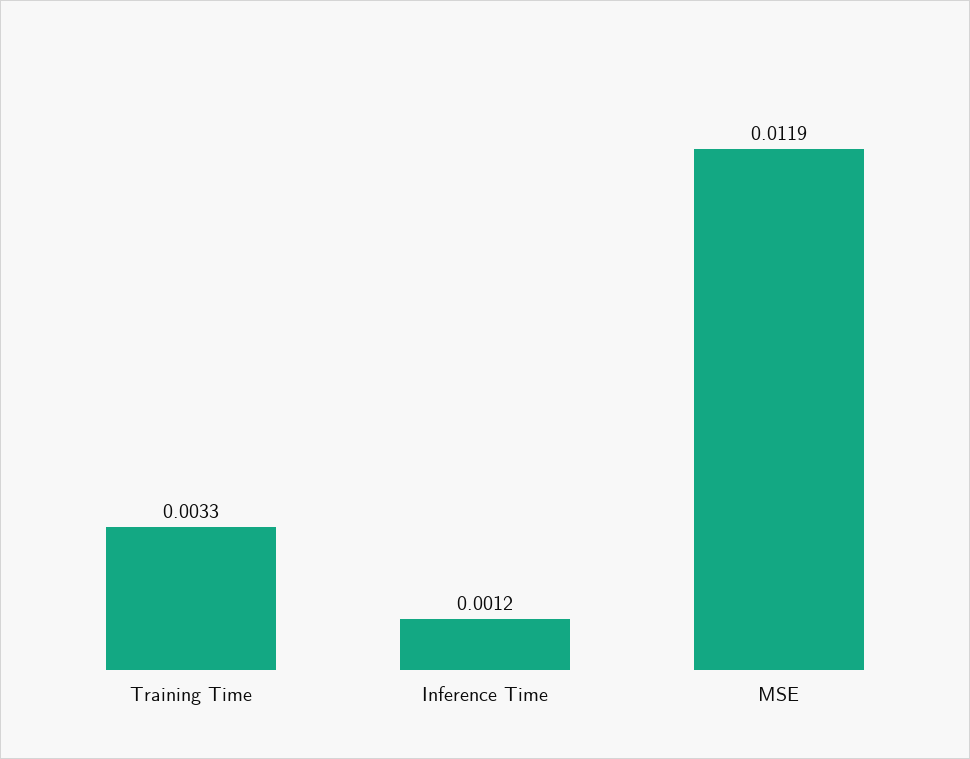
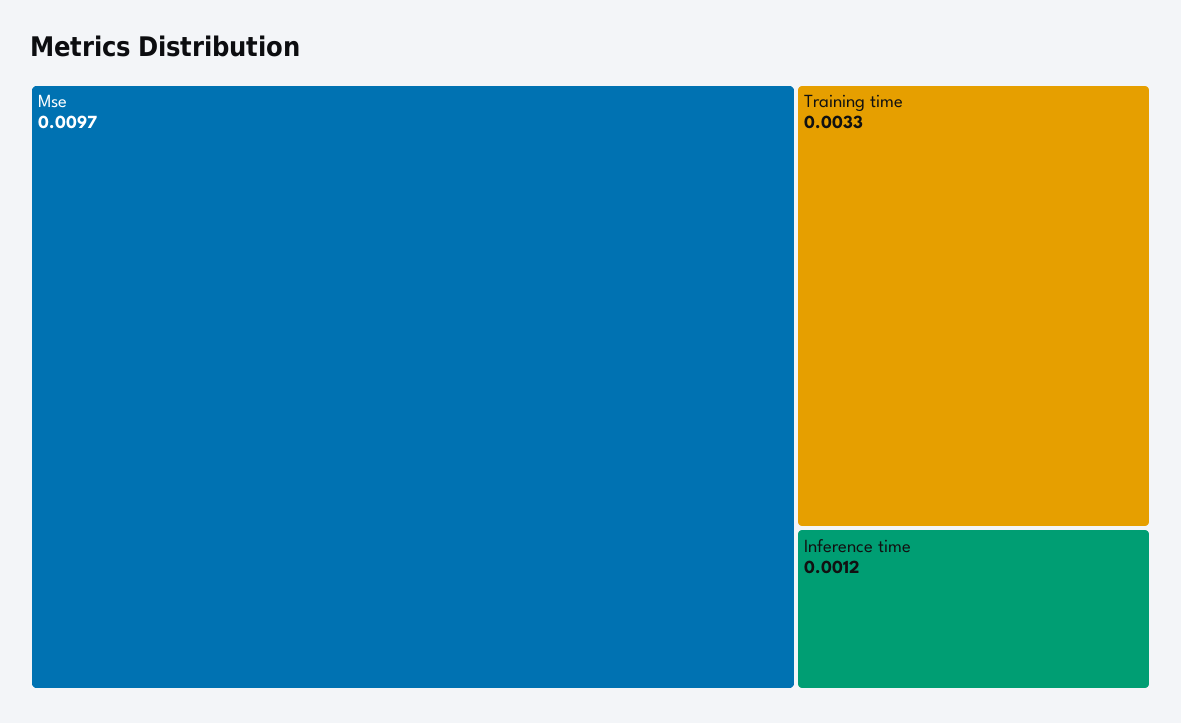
MSE: 0.0119 -> 0.0097

